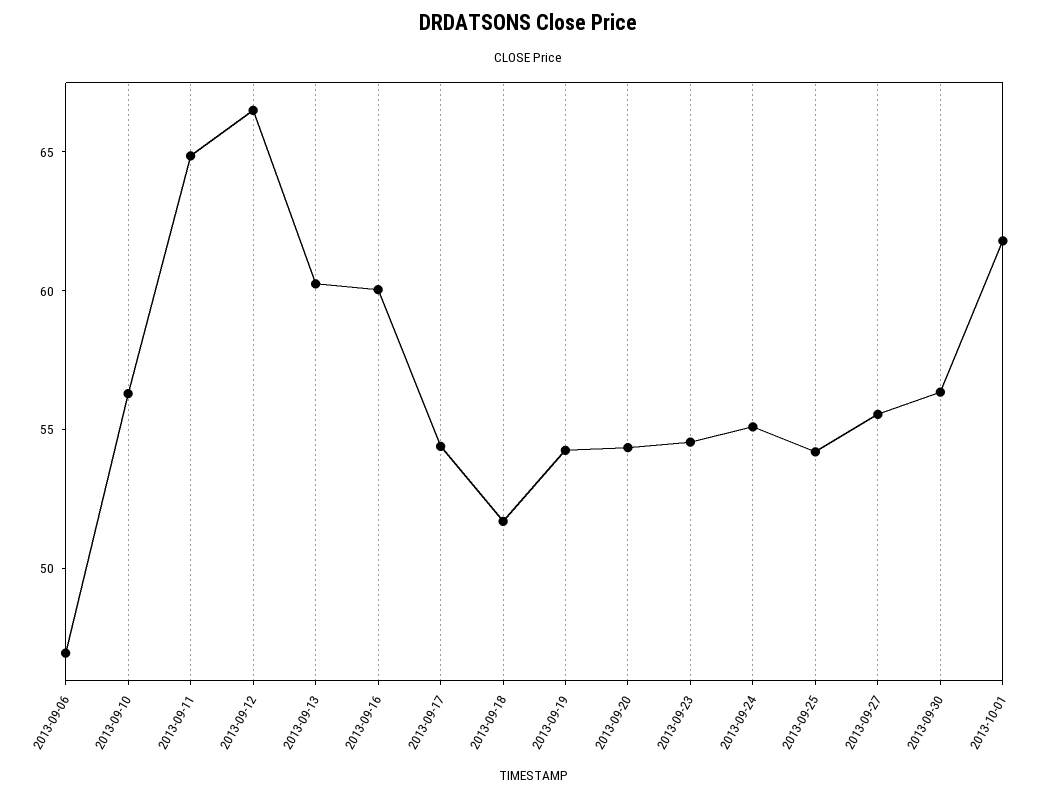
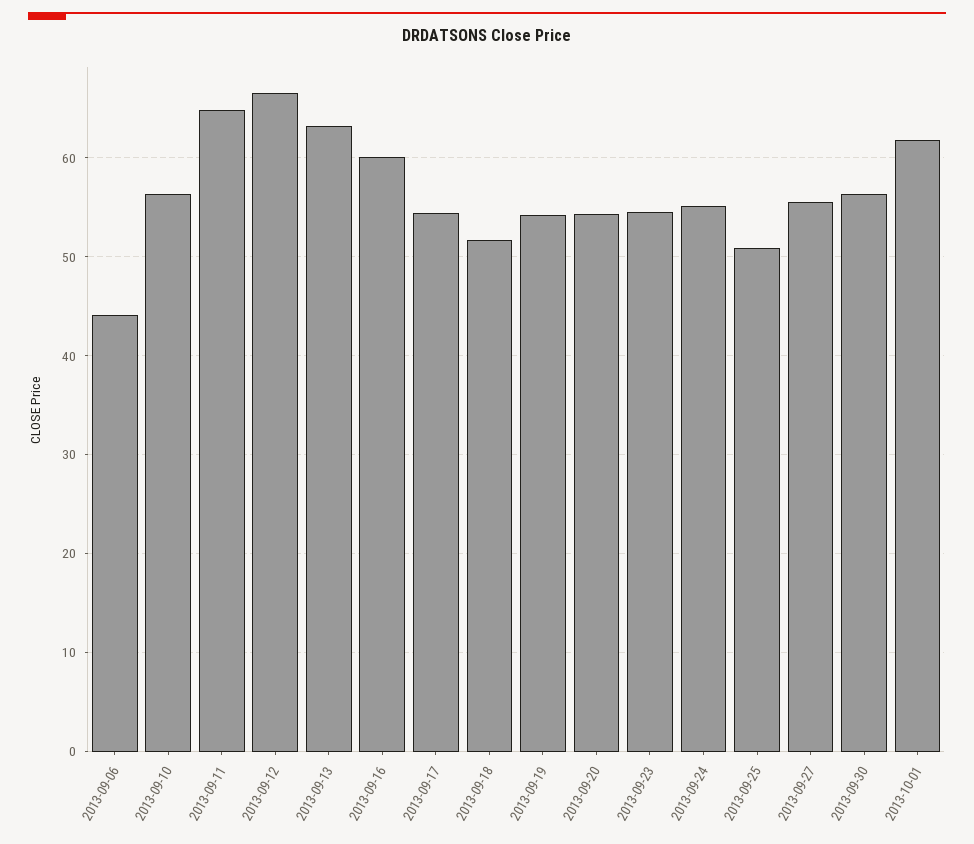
2013-09-06: 47 -> 44
2013-09-13: 60 -> 63
2013-09-25: 54 -> 51

